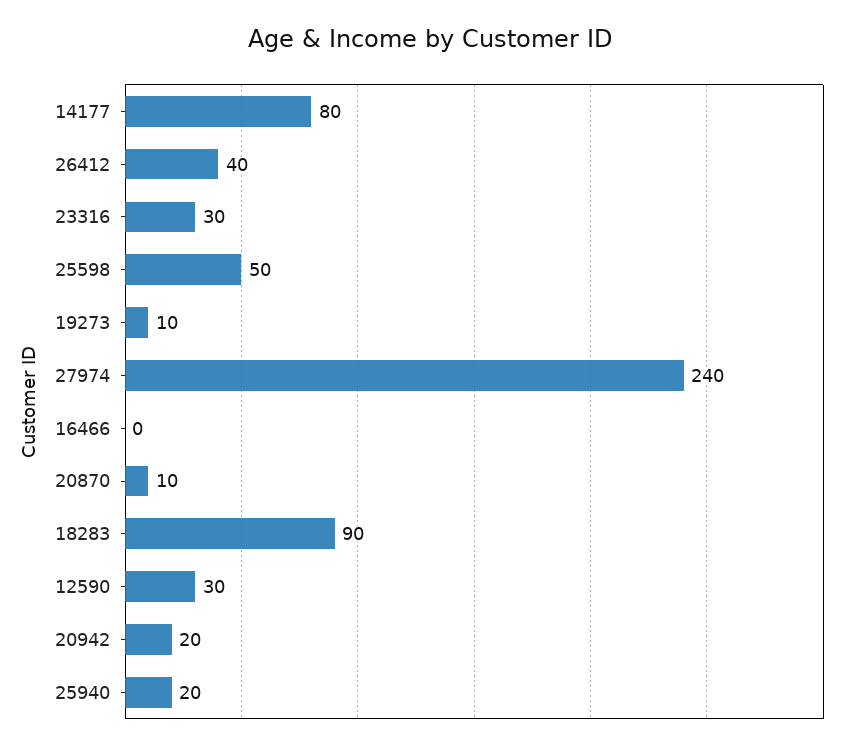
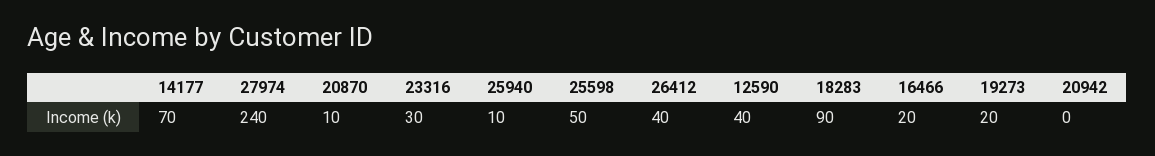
14177: 80 -> 70
19273: 10 -> 20
16466: 0 -> 20
12590: 30 -> 40
20942: 20 -> 0
25940: 20 -> 10

